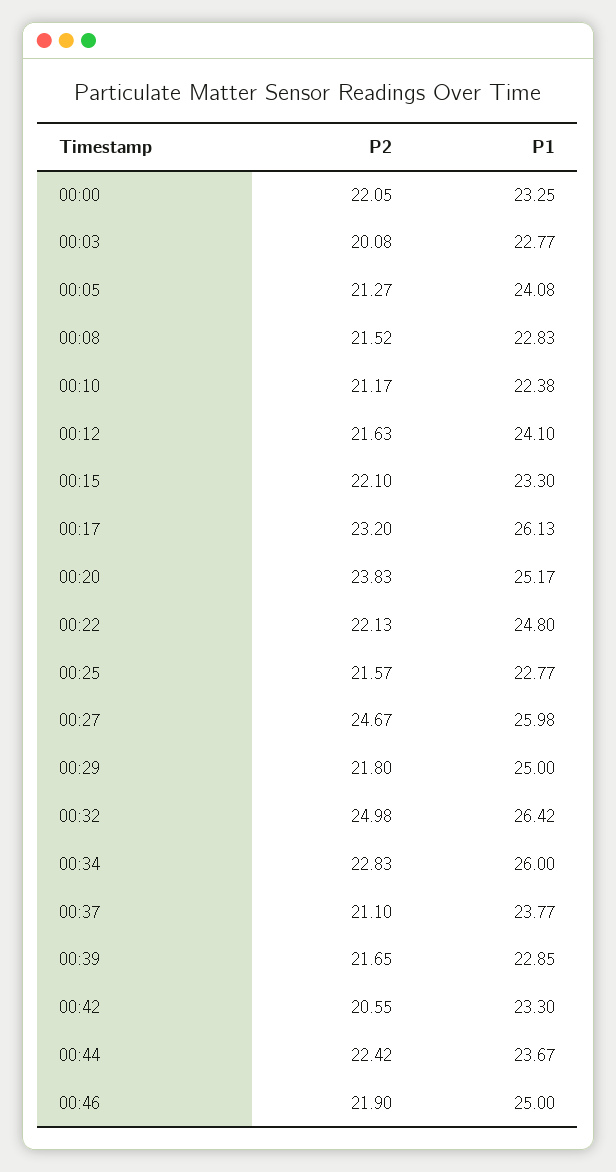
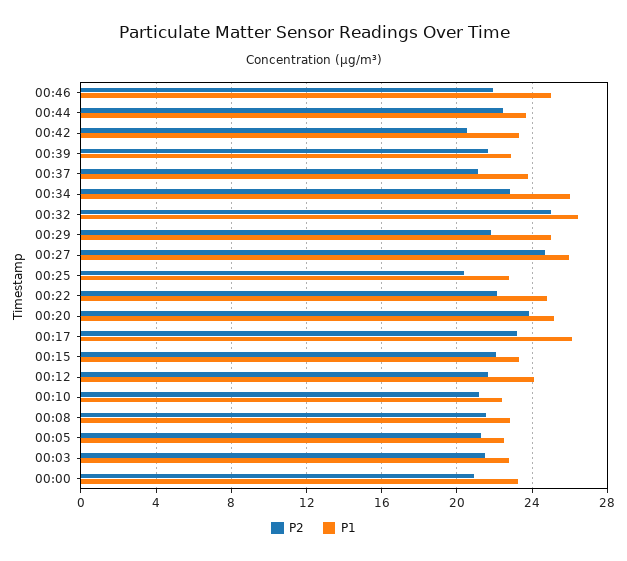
P2, 00:00: 22.05 -> 21
P2, 00:03: 20.08 -> 21.5
P1, 00:05: 24.08 -> 22.5
P2, 00:25: 21.57 -> 20.5

